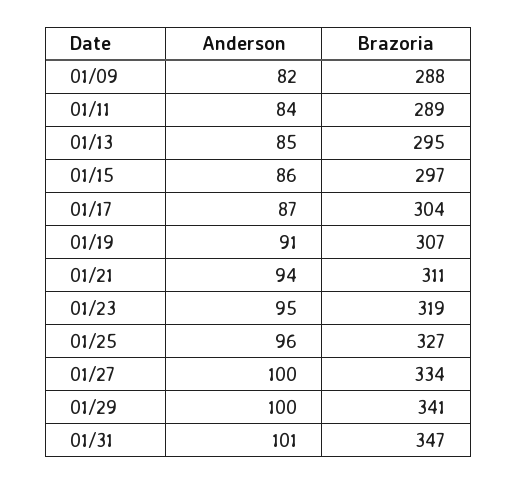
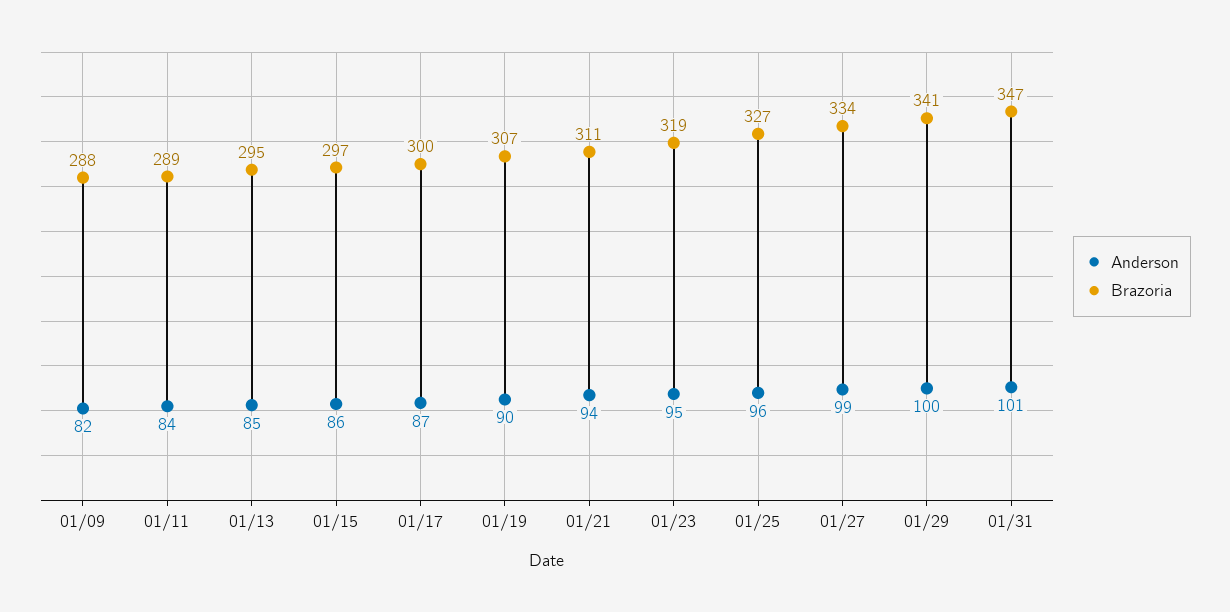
Brazoria, 01/17: 304 -> 300
Anderson, 01/19: 91 -> 90
Anderson, 01/27: 100 -> 99

